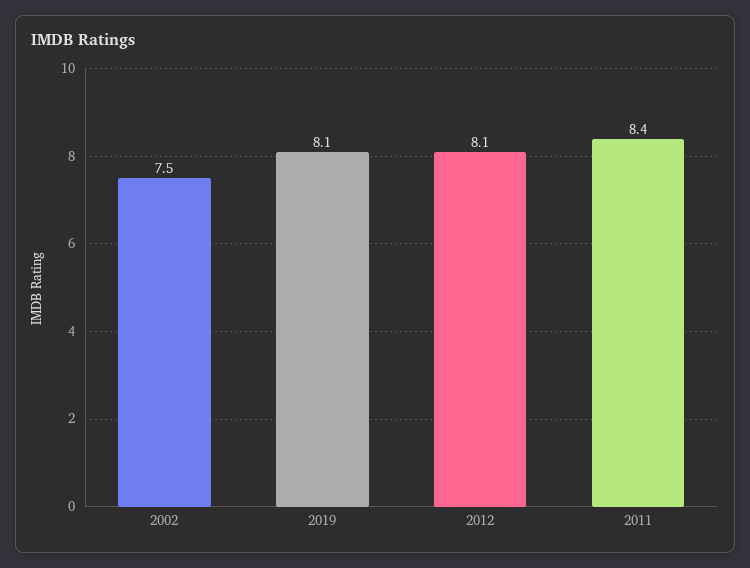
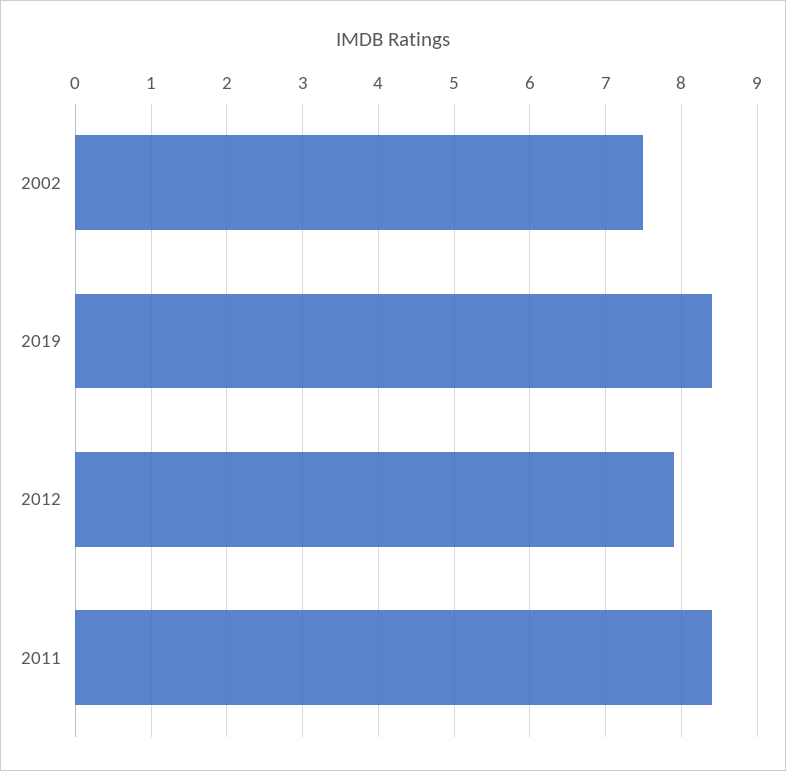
2019: 8.1 -> 8.4
2012: 8.1 -> 7.9

